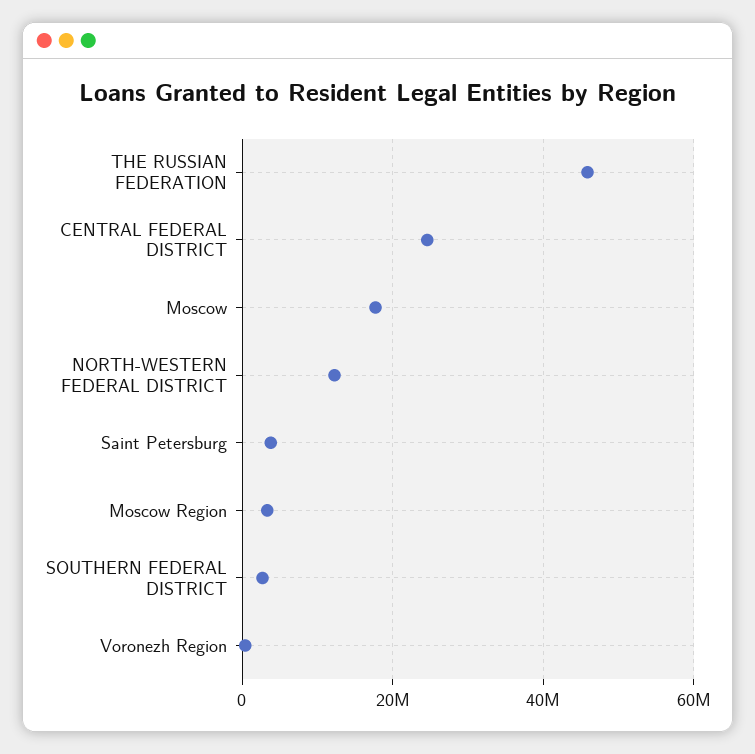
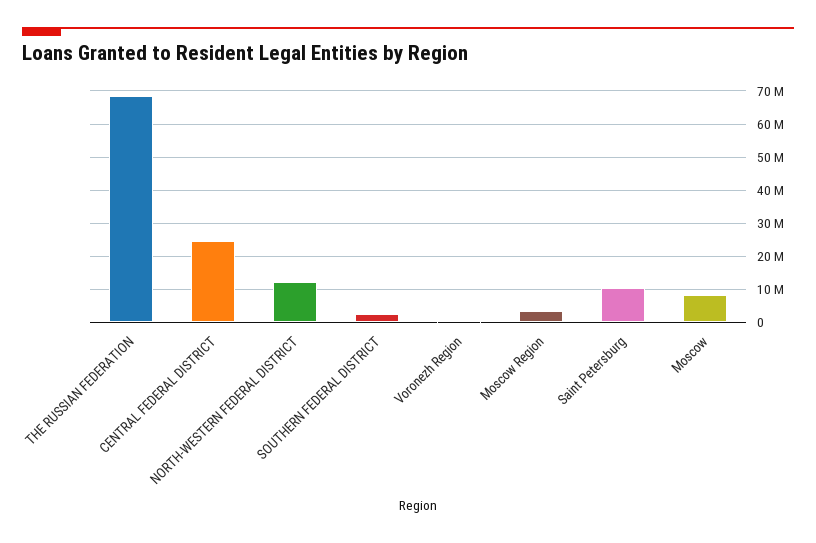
THE RUSSIAN FEDERATION: 46000000 -> 68000000
Moscow: 18000000 -> 8000000
Saint Petersburg: 4000000 -> 10000000

